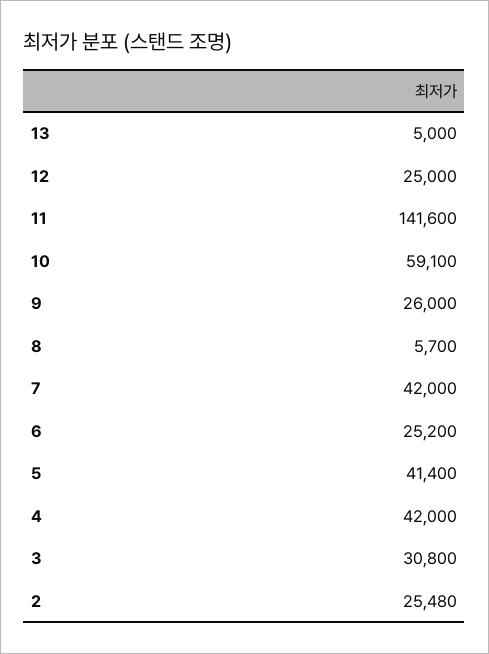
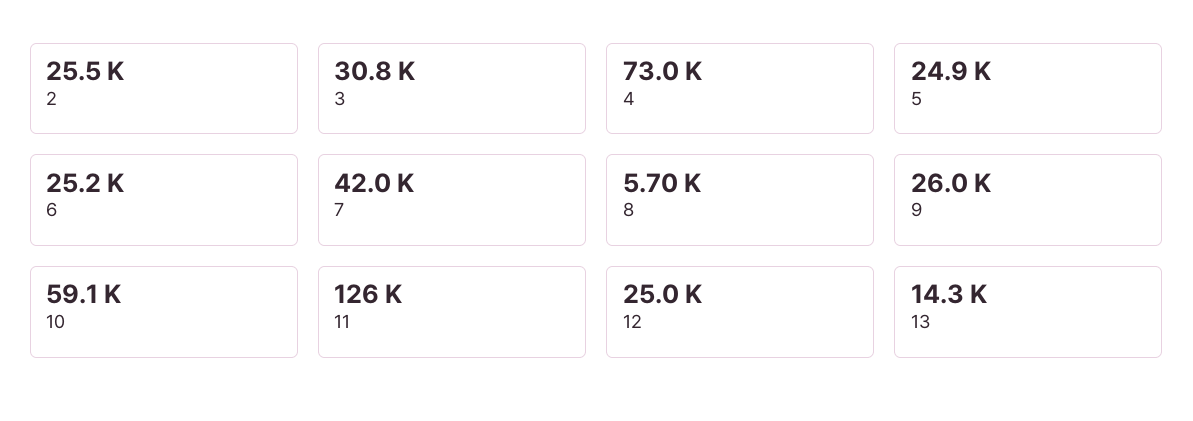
13: 5000 -> 14300
11: 141600 -> 126000
5: 41400 -> 24900
4: 42000 -> 73000

